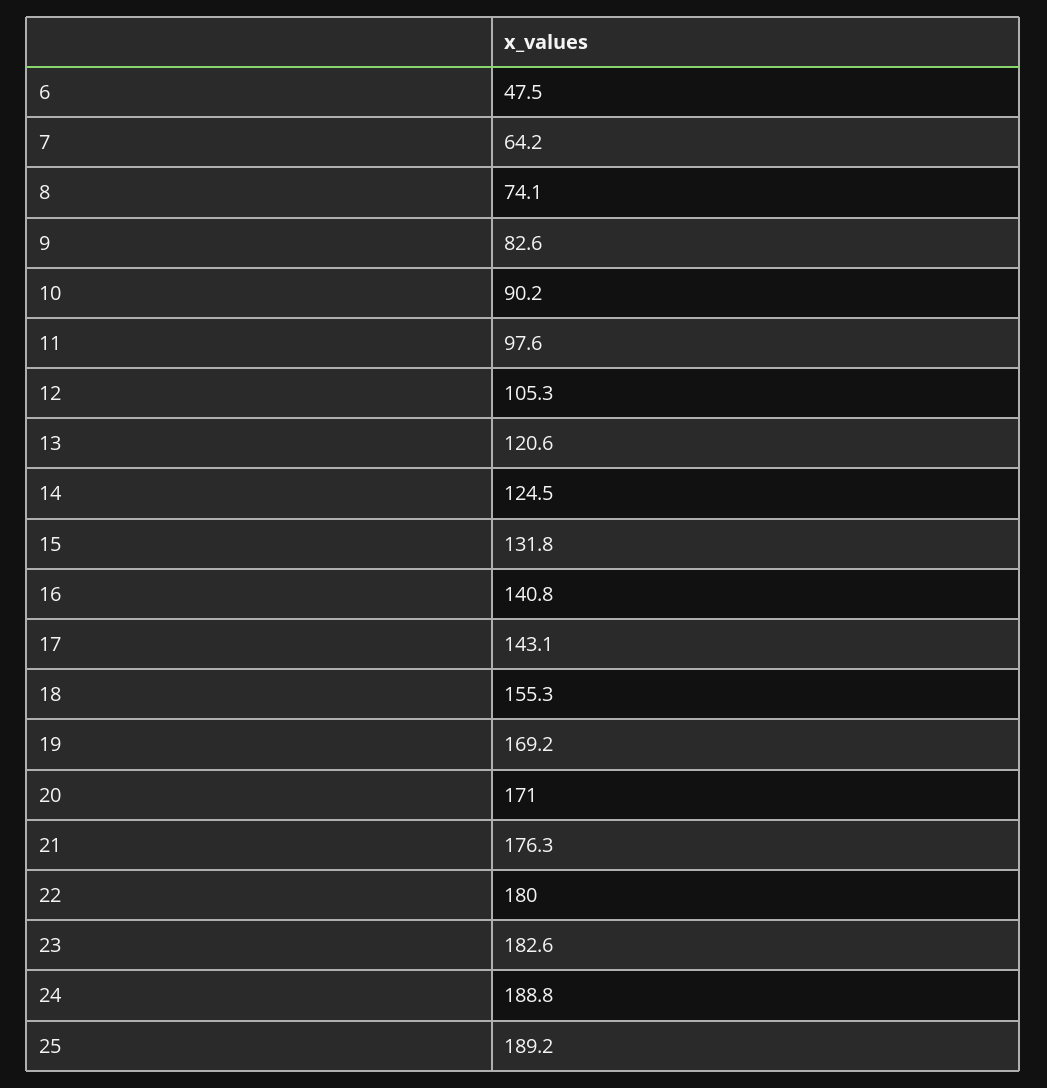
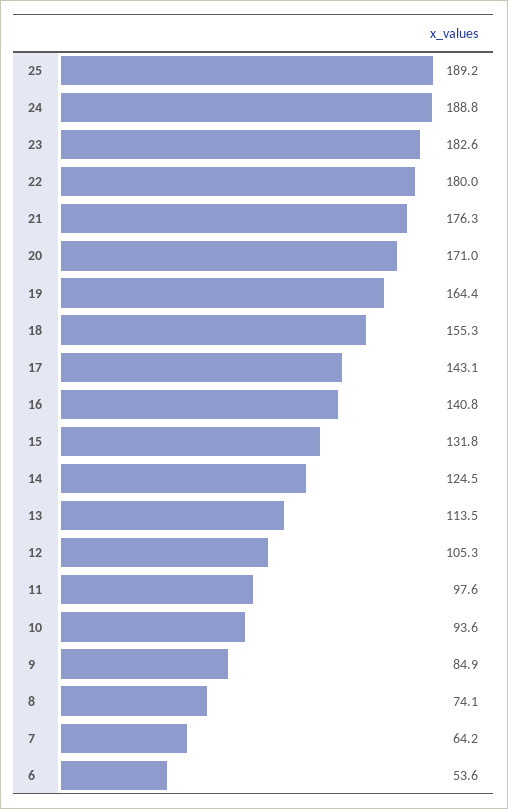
6: 47.5 -> 53.6
9: 82.6 -> 84.9
10: 90.2 -> 93.6
13: 120.6 -> 113.5
19: 169.2 -> 164.4

